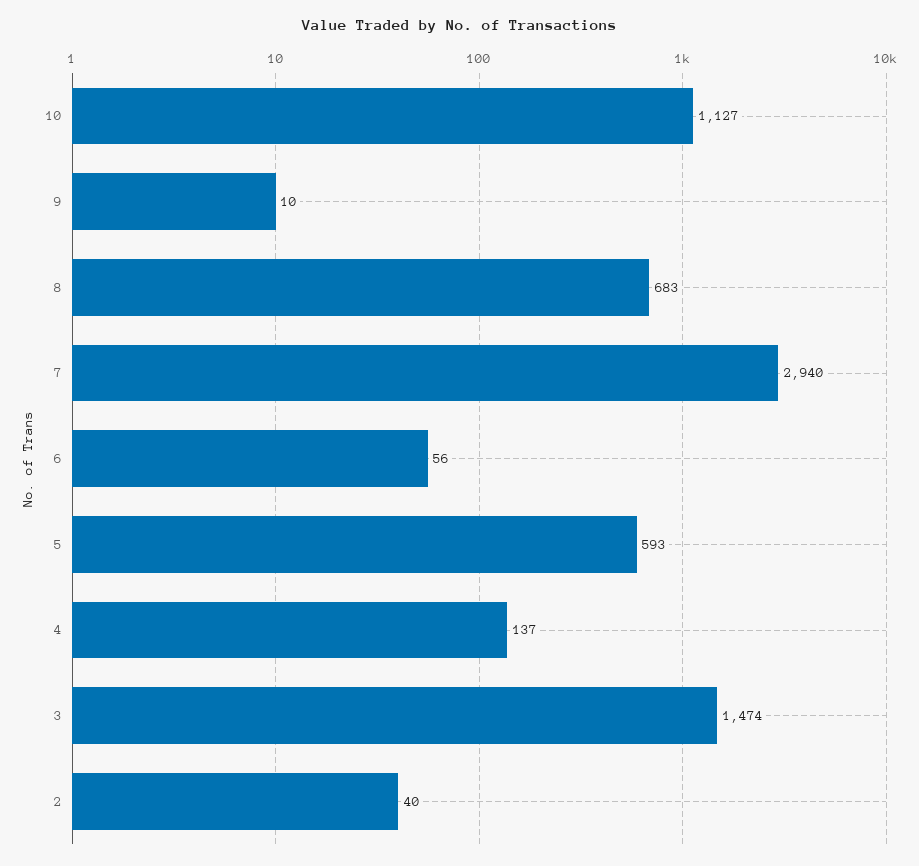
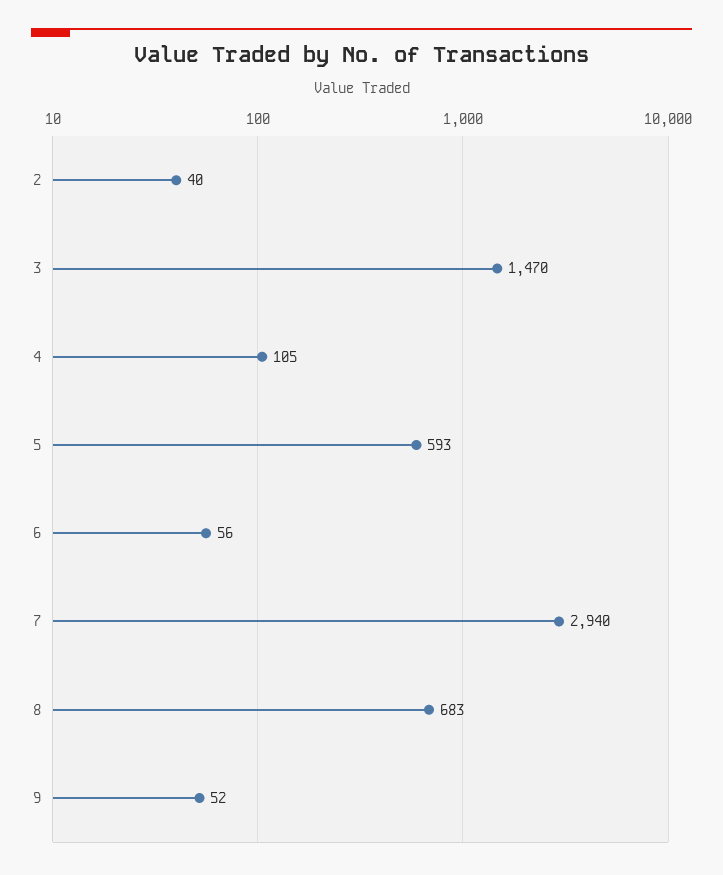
10: 1127 -> none
9: 10 -> 52
4: 137 -> 105
3: 1474 -> 1470

